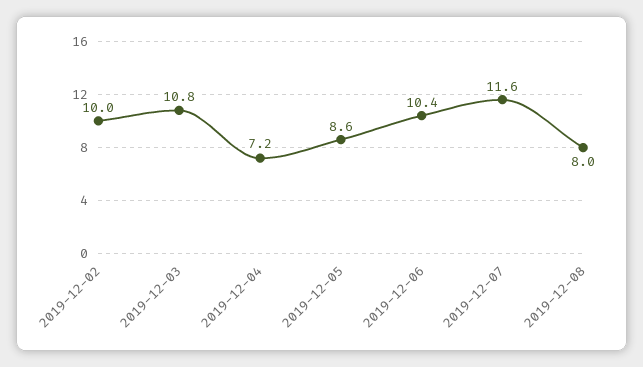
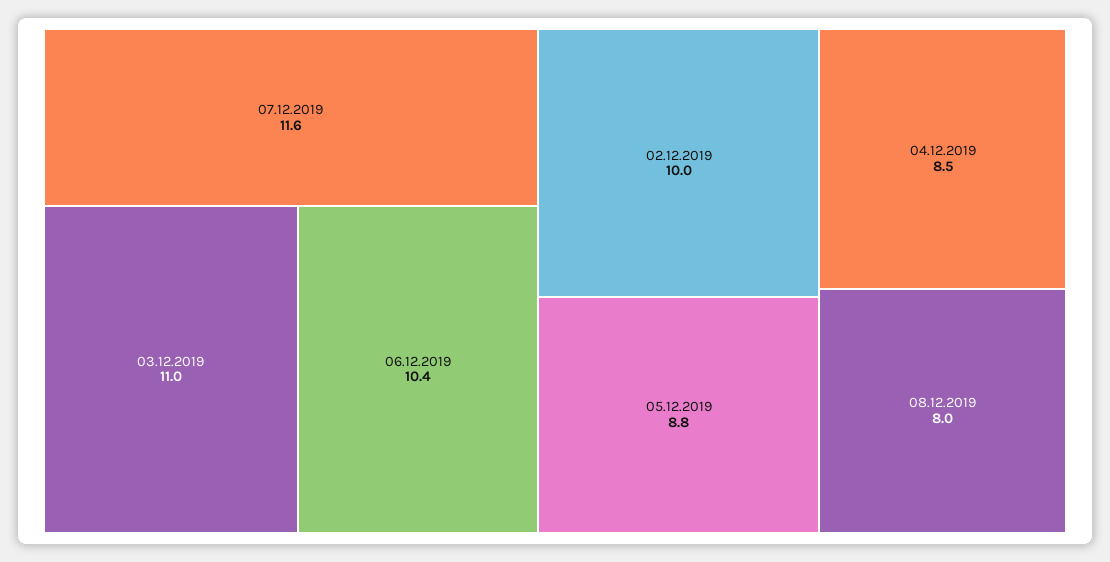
2019-12-03: 10.8 -> 11
2019-12-04: 7.2 -> 8.5
2019-12-05: 8.6 -> 8.8

